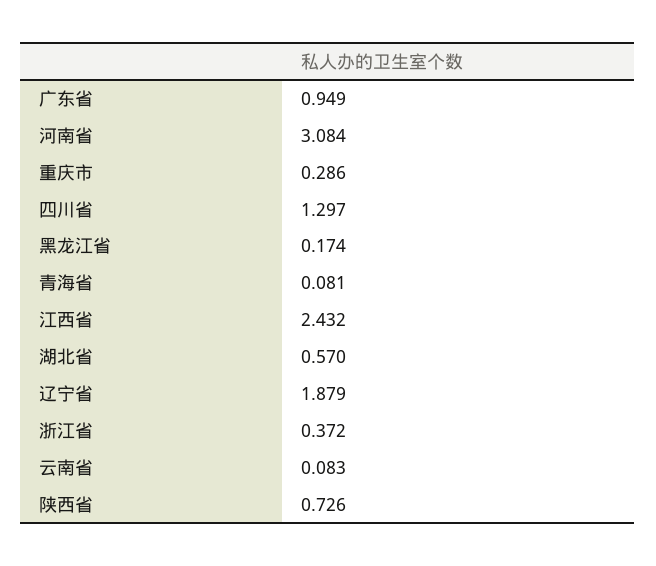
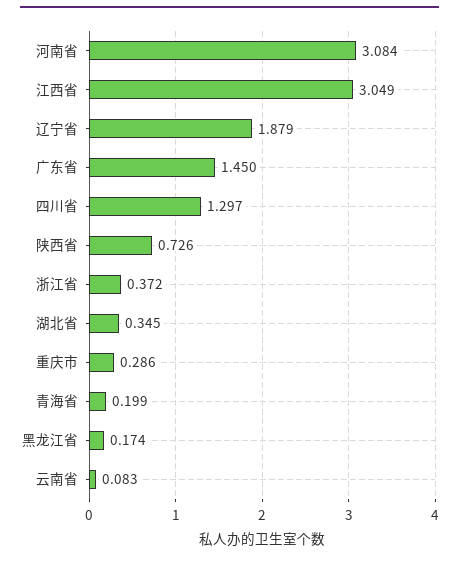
广东省: 0.949 -> 1.45
青海省: 0.081 -> 0.199
江西省: 2.432 -> 3.049
湖北省: 0.57 -> 0.345

